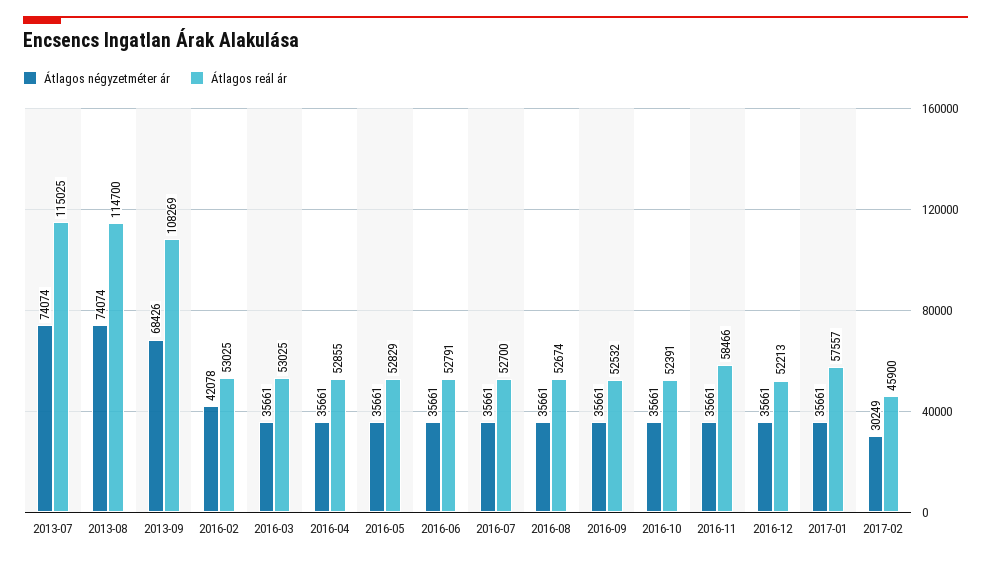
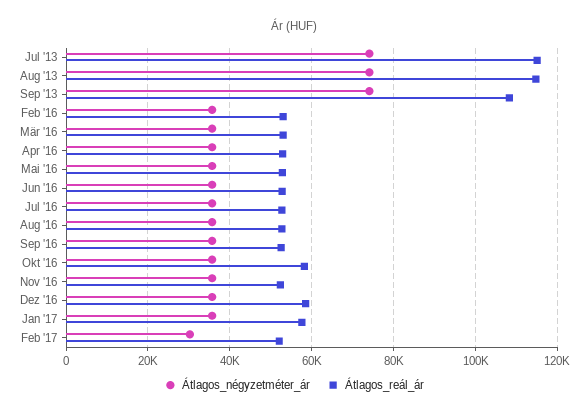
Átlagos négyzetméter ár, 2013-09: 68426 -> 74000
Átlagos négyzetméter ár, 2016-02: 42078 -> 36000
Átlagos reál ár, 2016-10: 52391 -> 58000
Átlagos reál ár, 2016-11: 58466 -> 52000
Átlagos reál ár, 2016-12: 52213 -> 58000
Átlagos reál ár, 2017-02: 45900 -> 52000

